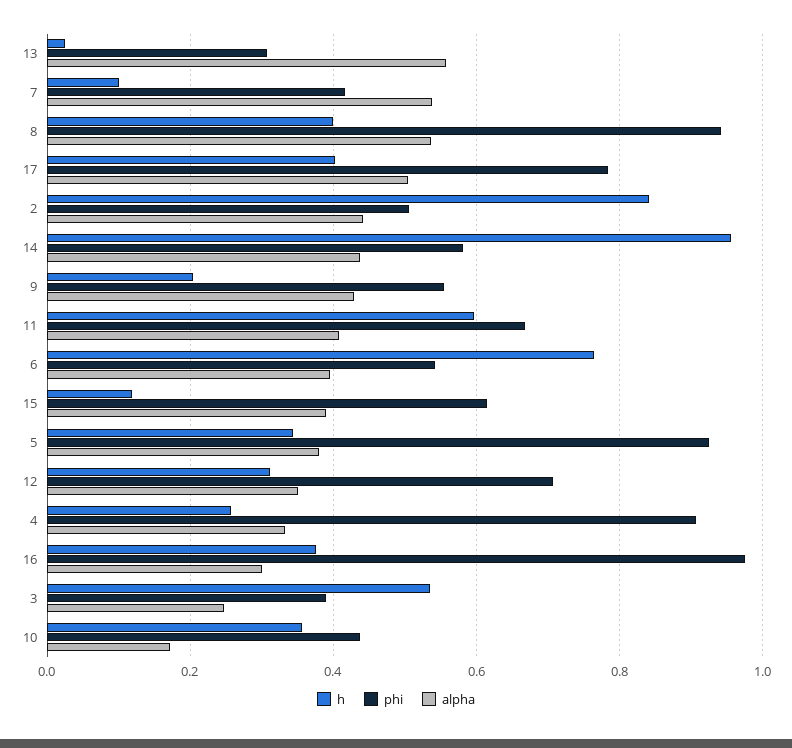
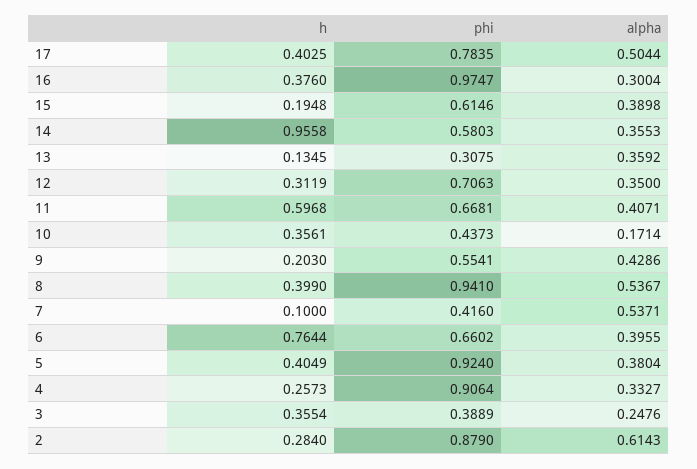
h, 13: 0.02 -> 0.1345
alpha, 13: 0.56 -> 0.3592
h, 2: 0.84 -> 0.284
phi, 2: 0.5 -> 0.879
alpha, 2: 0.44 -> 0.6143
alpha, 14: 0.44 -> 0.3553
phi, 6: 0.54 -> 0.6602
h, 15: 0.12 -> 0.1948
h, 5: 0.34 -> 0.4049
h, 3: 0.54 -> 0.3554

